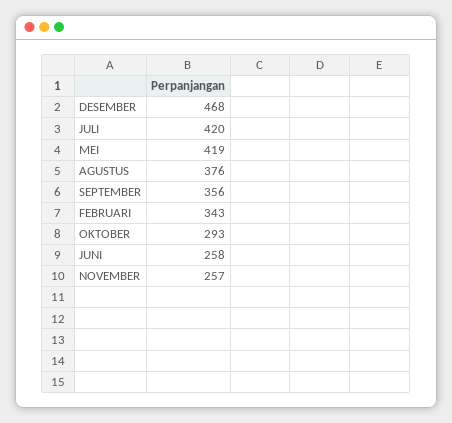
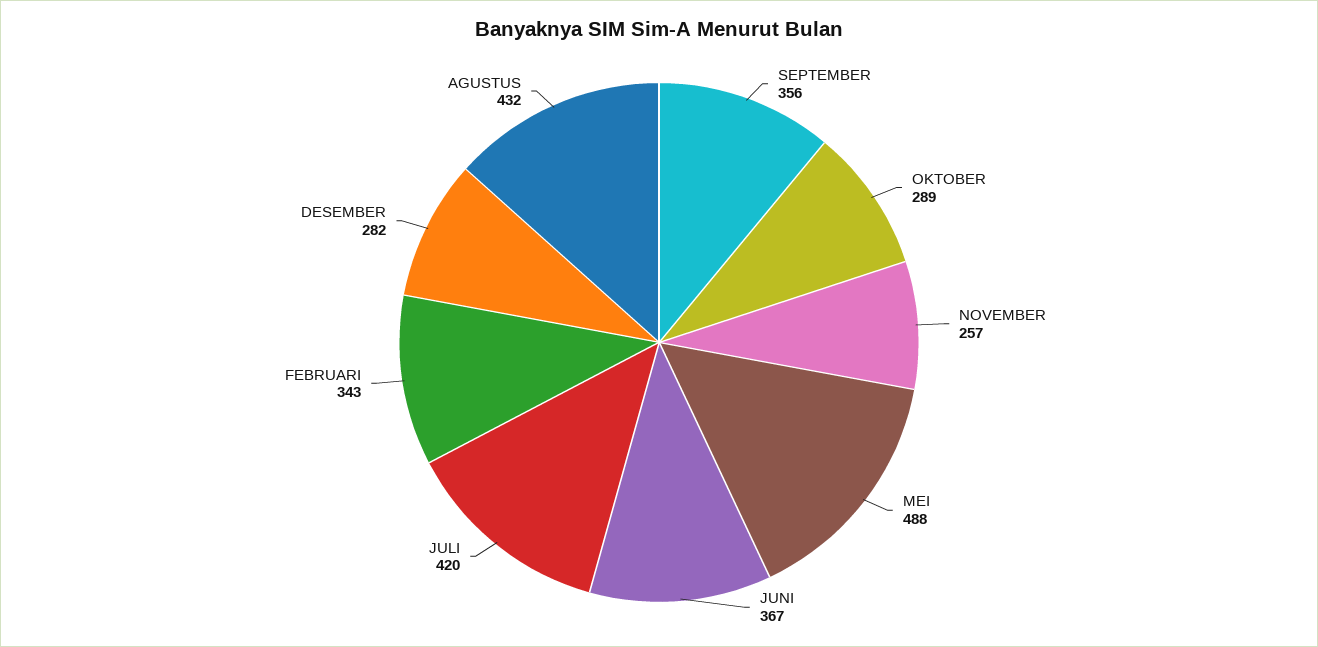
DESEMBER: 468 -> 282
MEI: 419 -> 488
AGUSTUS: 376 -> 432
OKTOBER: 293 -> 289
JUNI: 258 -> 367

